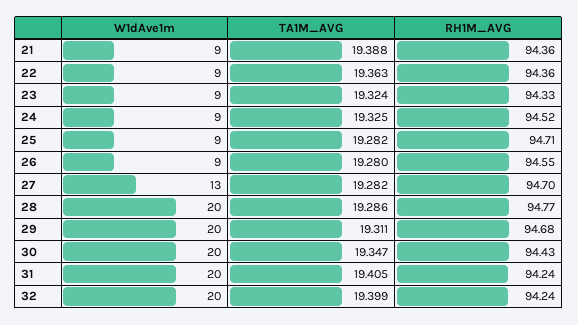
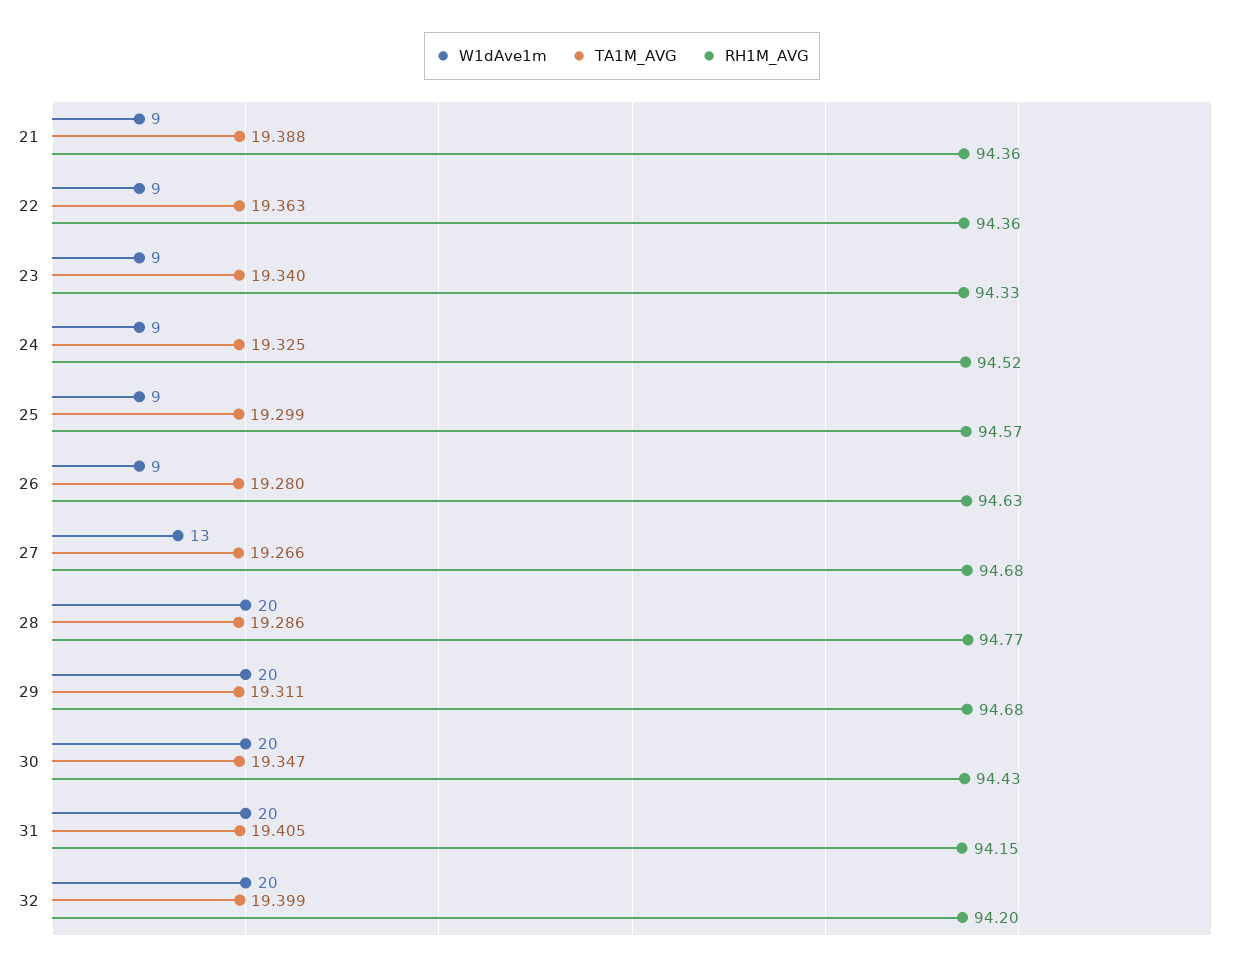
TA1M_AVG, 23: 19.324 -> 19.34
TA1M_AVG, 25: 19.282 -> 19.299
RH1M_AVG, 25: 94.71 -> 94.57
RH1M_AVG, 26: 94.55 -> 94.63
TA1M_AVG, 27: 19.282 -> 19.266
RH1M_AVG, 27: 94.7 -> 94.68
RH1M_AVG, 31: 94.24 -> 94.15
RH1M_AVG, 32: 94.24 -> 94.2

